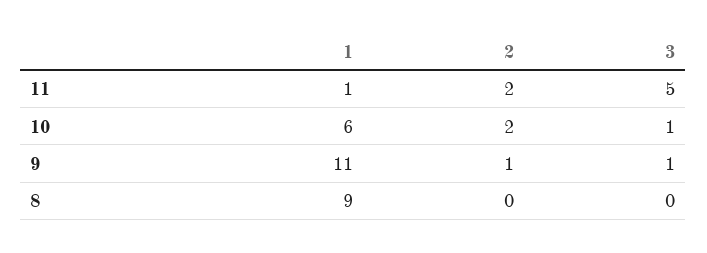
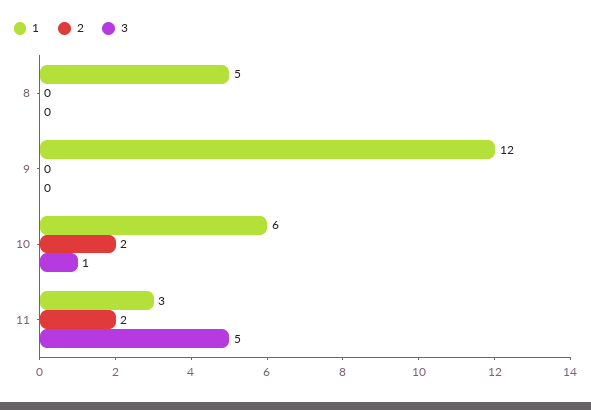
1, 11: 1 -> 3
1, 9: 11 -> 12
2, 9: 1 -> 0
3, 9: 1 -> 0
1, 8: 9 -> 5

